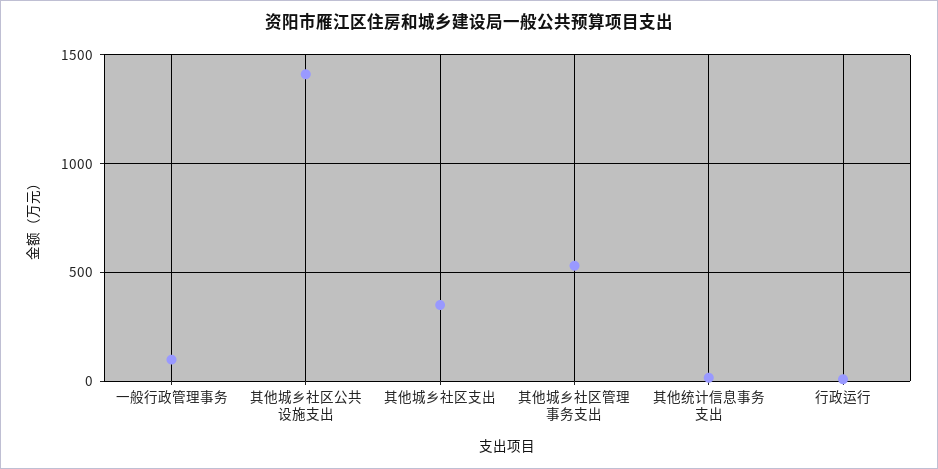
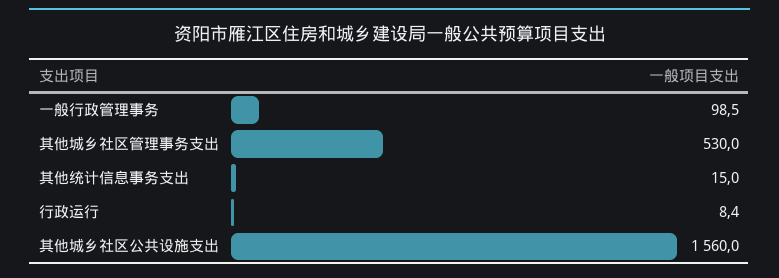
其他城乡社区公共设施支出: 1400 -> 1560
其他城乡社区支出: 350 -> none

